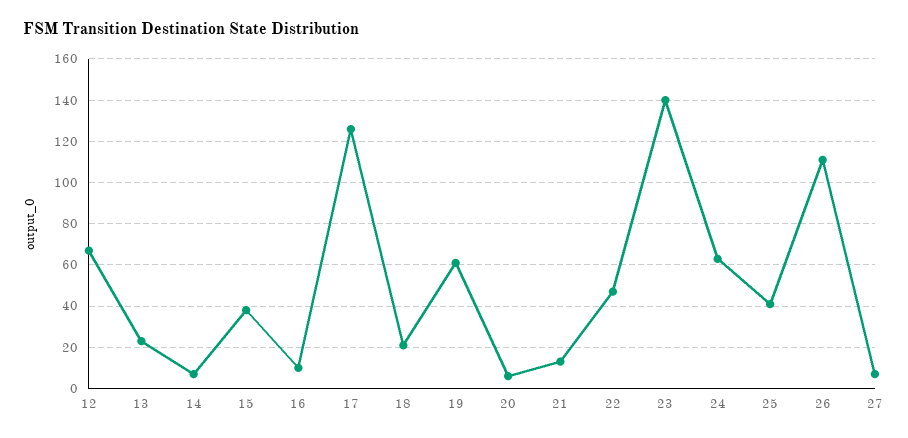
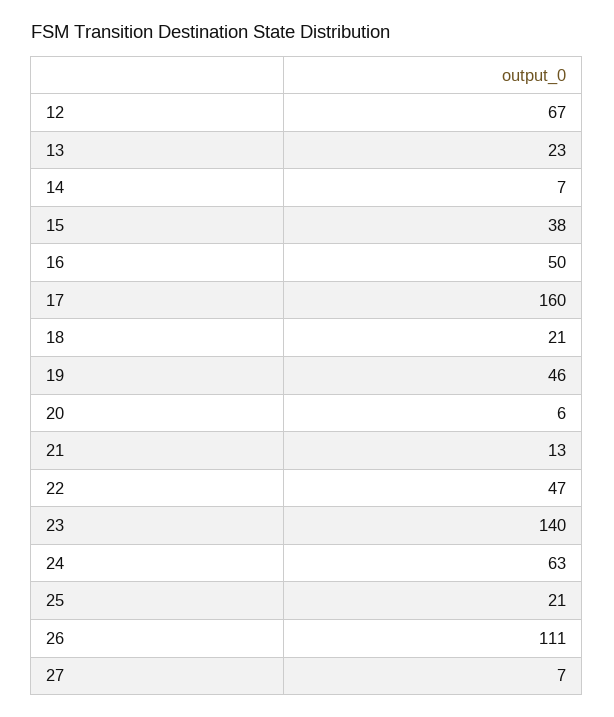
16: 10 -> 50
17: 125 -> 160
19: 60 -> 46
25: 40 -> 21

